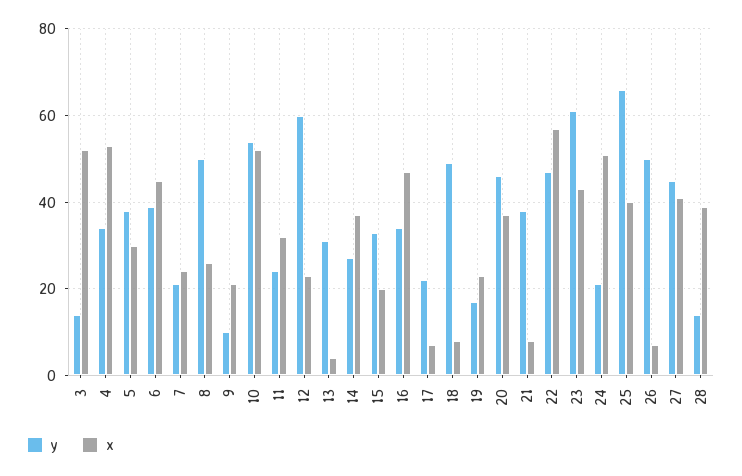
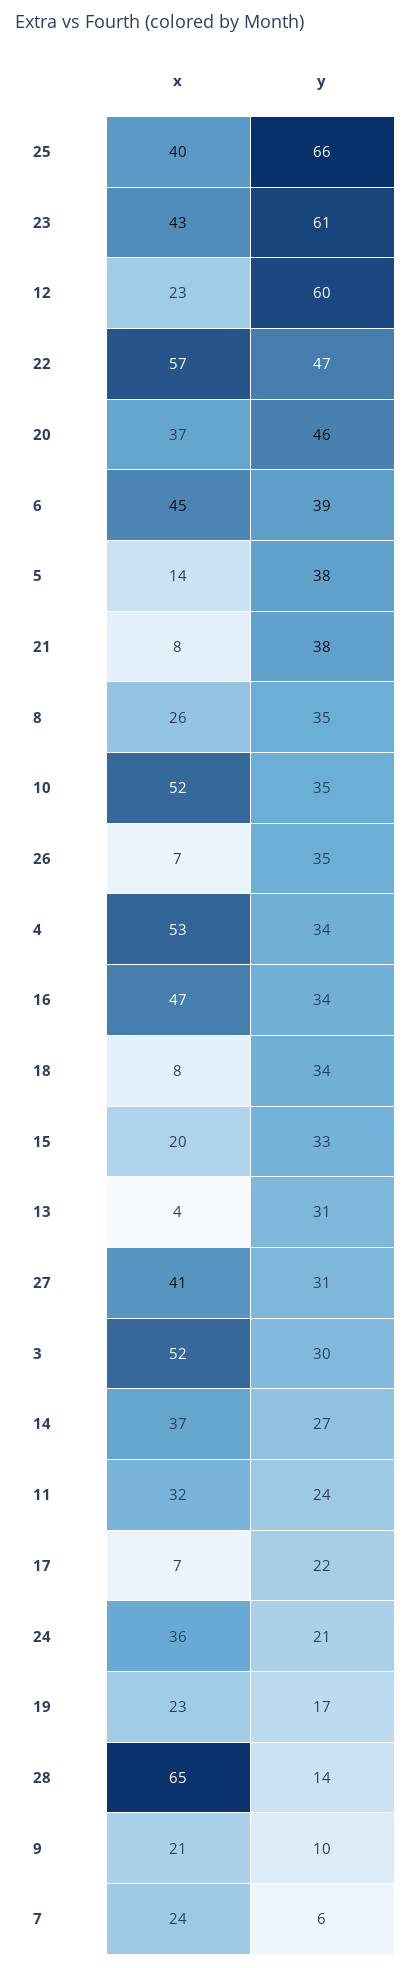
y, 3: 15 -> 30
x, 5: 30 -> 14
y, 7: 20 -> 6
y, 8: 50 -> 35
y, 10: 55 -> 35
y, 18: 50 -> 34
x, 24: 50 -> 36
y, 26: 50 -> 35
y, 27: 45 -> 31
x, 28: 40 -> 65

